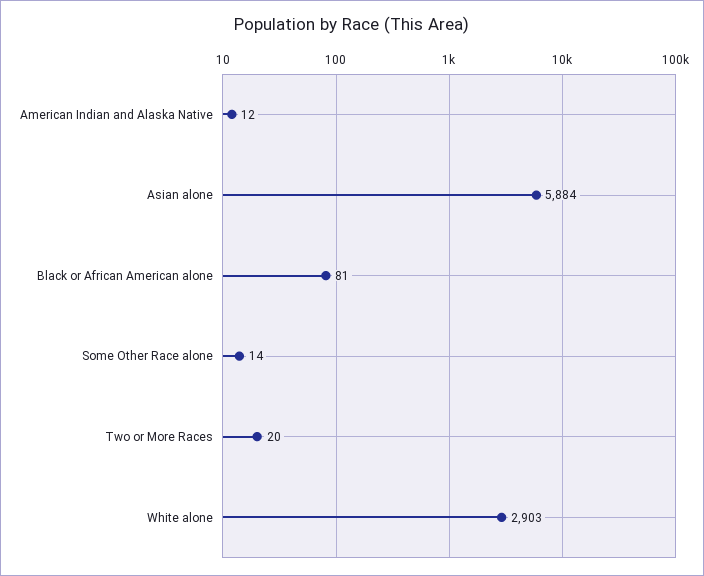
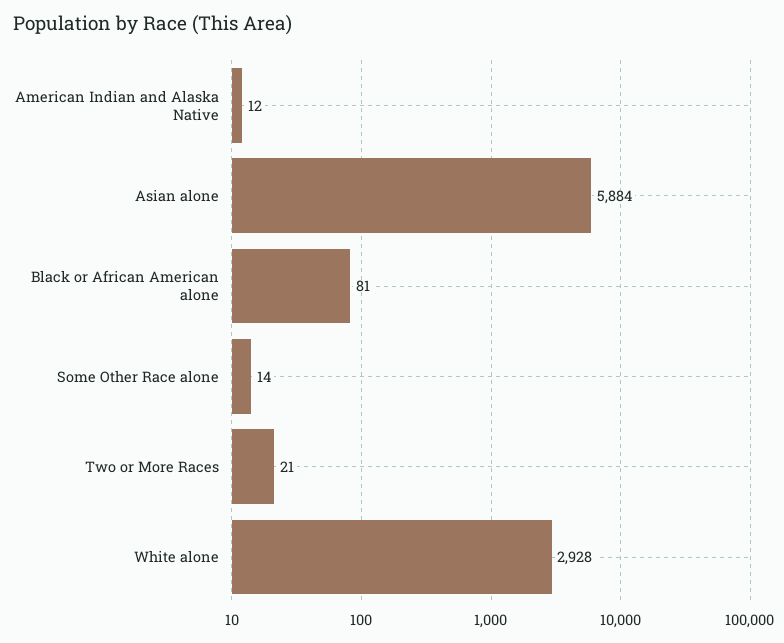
Two or More Races: 20 -> 21
White alone: 2903 -> 2928

